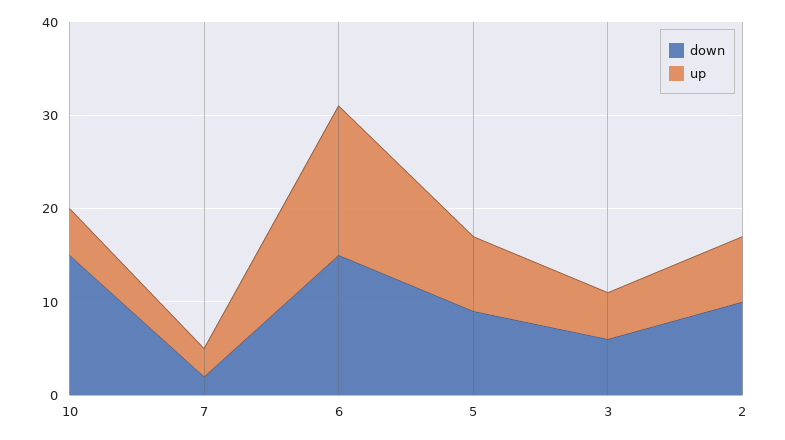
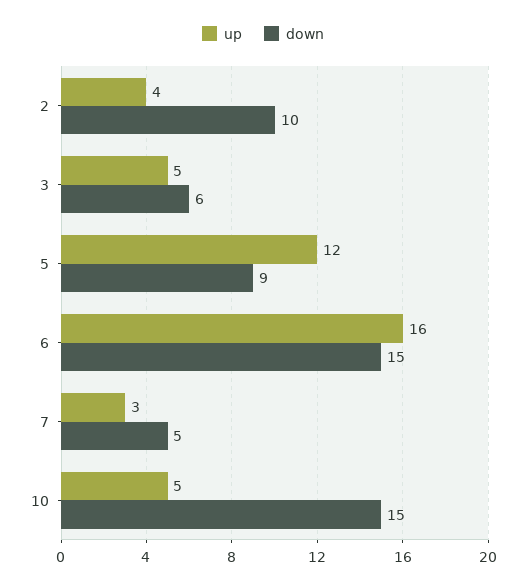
down, 7: 2 -> 5
up, 5: 8 -> 12
up, 2: 7 -> 4

